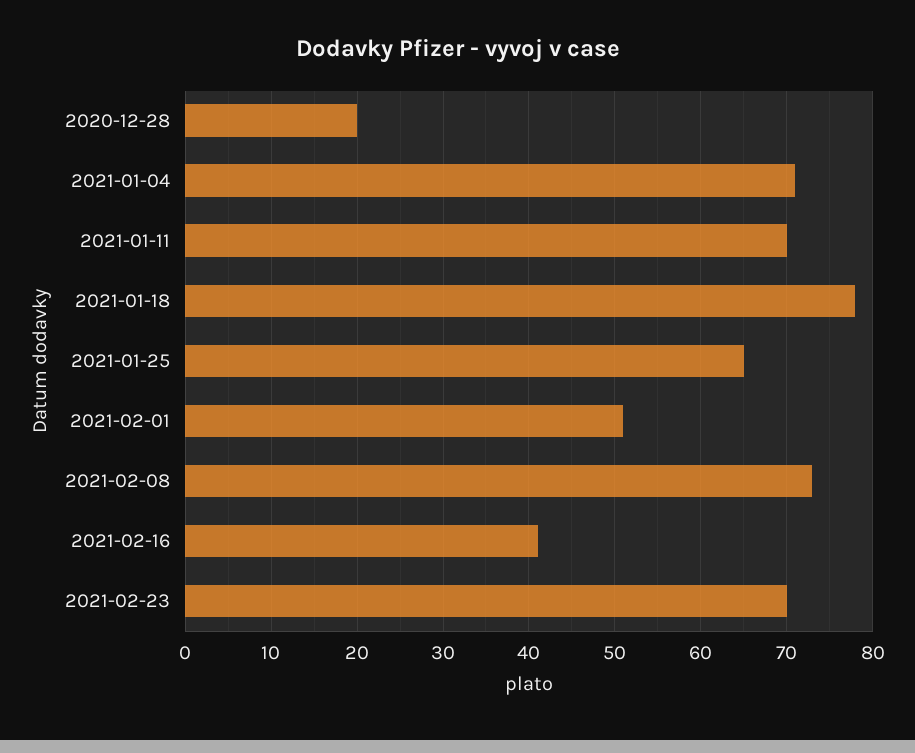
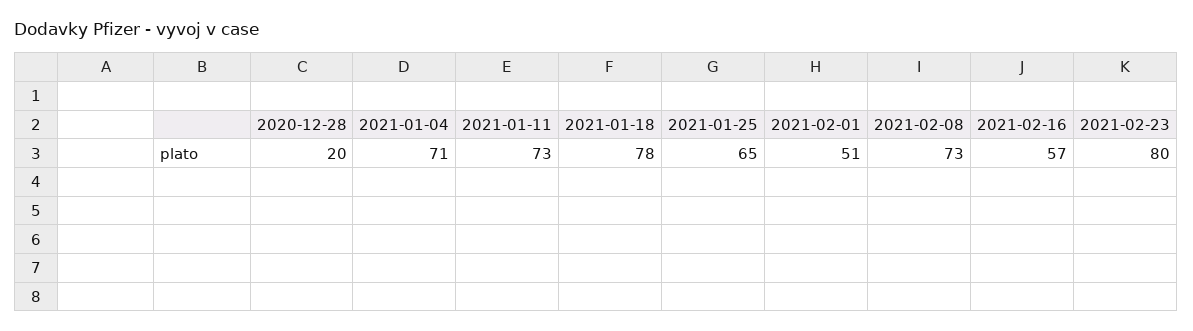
2021-01-11: 70 -> 73
2021-02-16: 41 -> 57
2021-02-23: 70 -> 80

